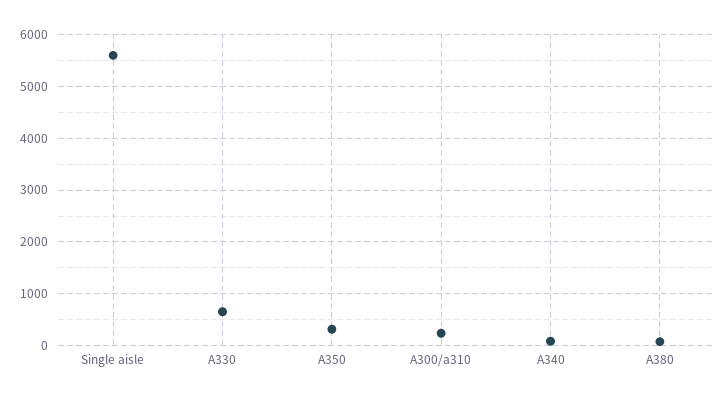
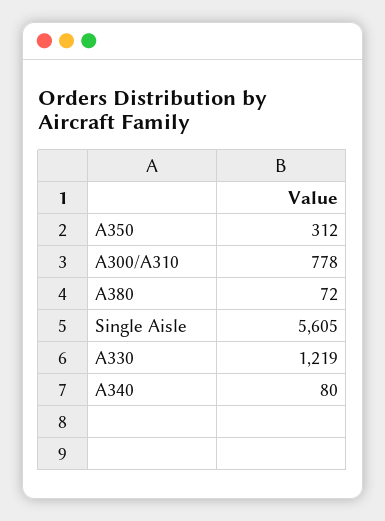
A330: 600 -> 1219
A300/a310: 200 -> 778

